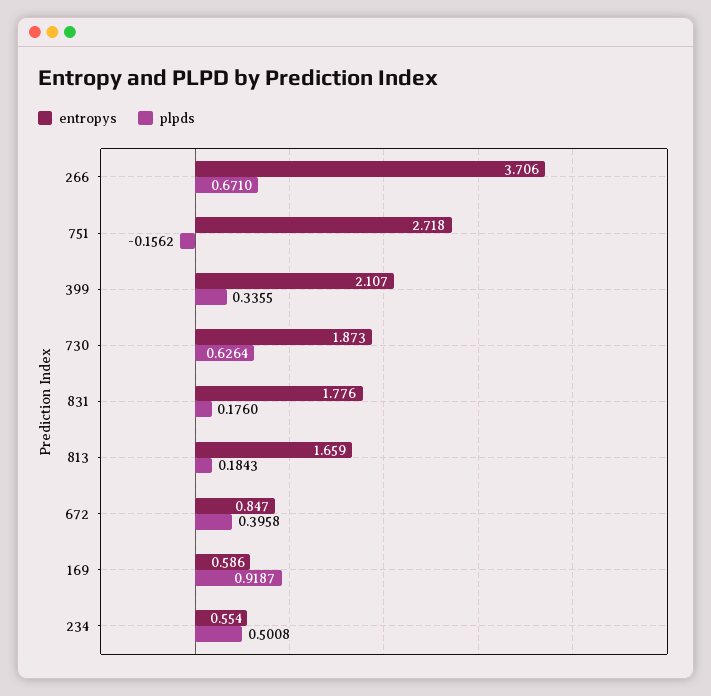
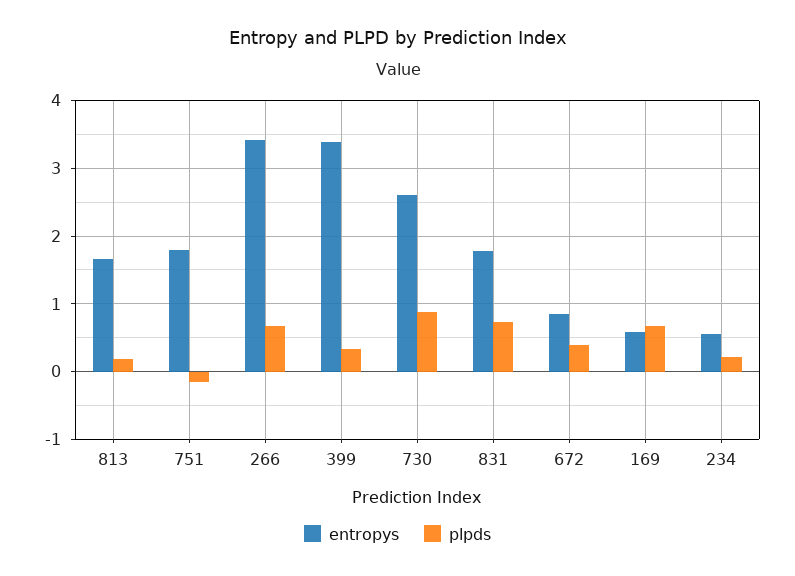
entropys, 266: 3.706 -> 3.4
entropys, 751: 2.718 -> 1.8
entropys, 399: 2.107 -> 3.4
entropys, 730: 1.873 -> 2.6
plpds, 730: 0.6264 -> 0.9
plpds, 831: 0.176 -> 0.7
plpds, 169: 0.9187 -> 0.7
plpds, 234: 0.5008 -> 0.2

